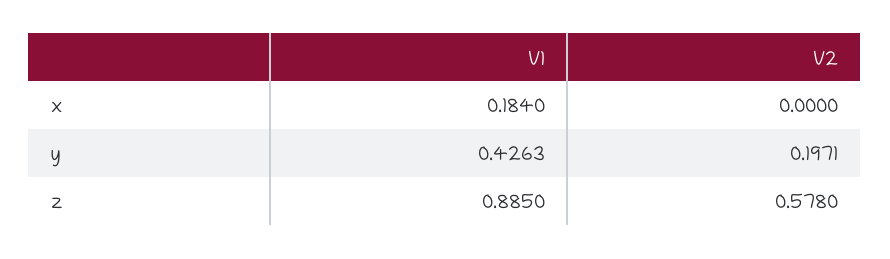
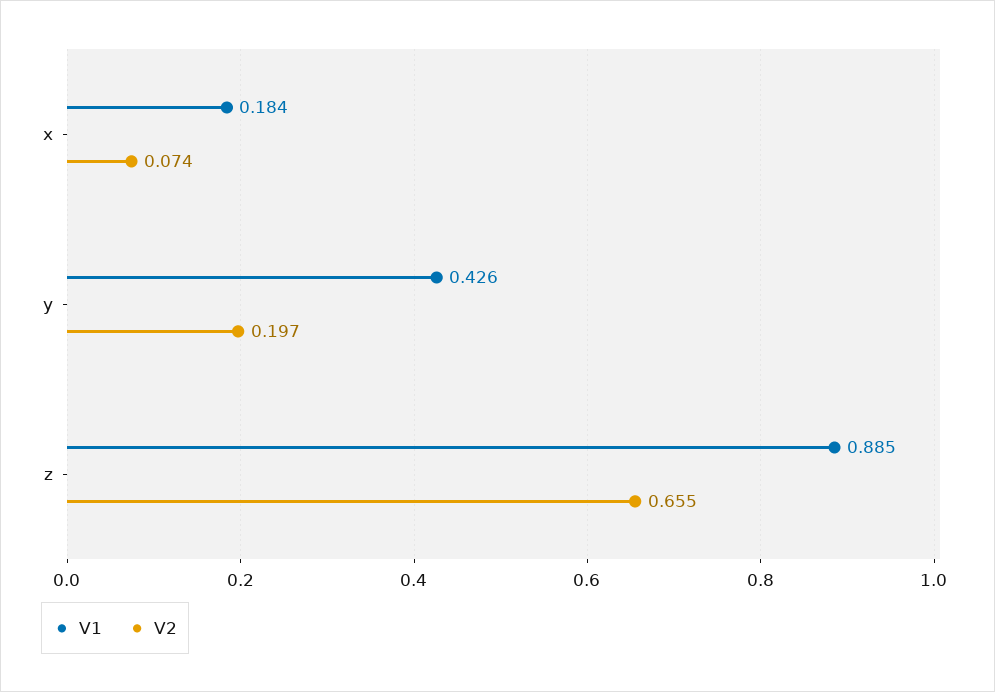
V2, x: 0 -> 0.074
V2, z: 0.578 -> 0.655

